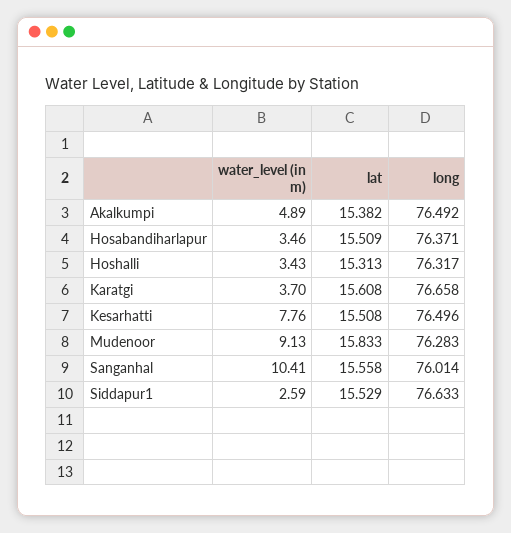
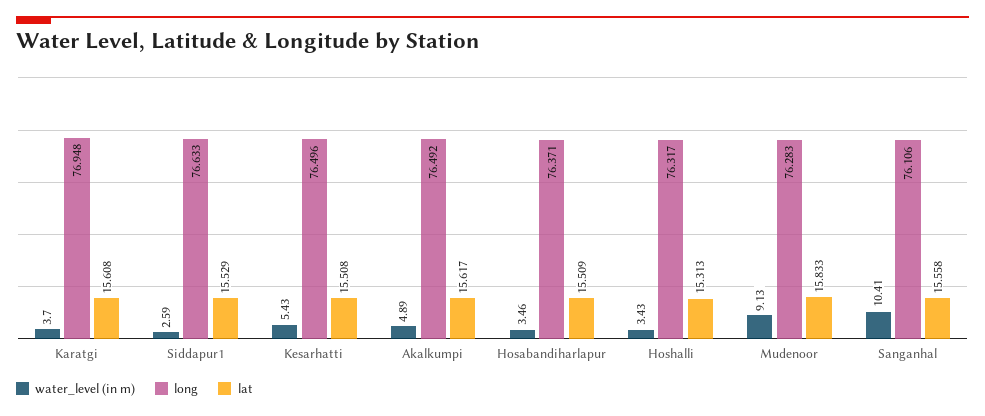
lat, Akalkumpi: 15.382 -> 15.617
long, Karatgi: 76.658 -> 76.948
water_level (in m), Kesarhatti: 7.76 -> 5.43
long, Sanganhal: 76.014 -> 76.106

